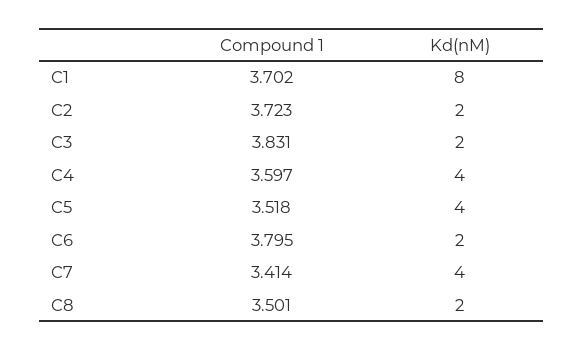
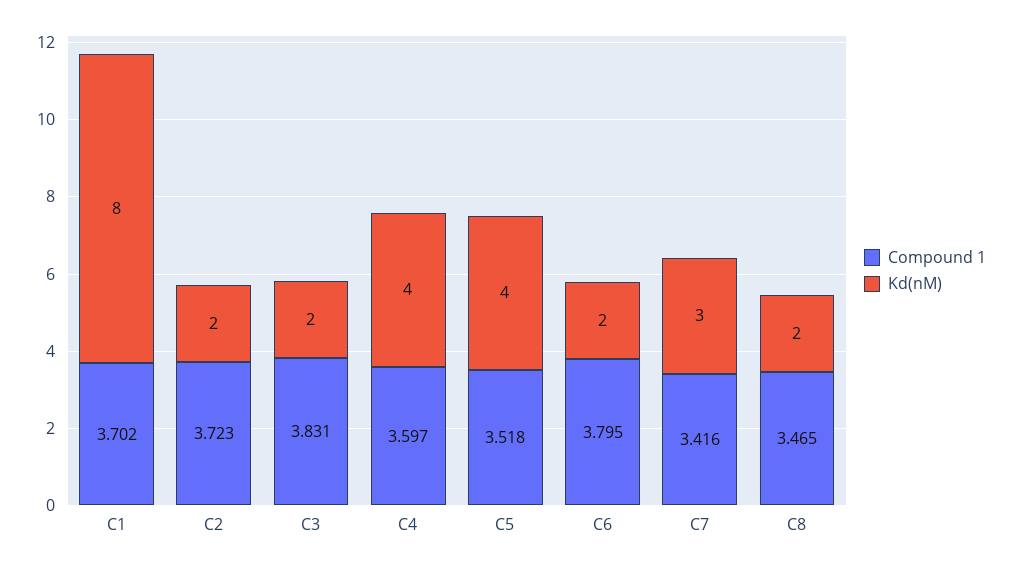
Compound 1, C7: 3.414 -> 3.416
Kd(nM), C7: 4 -> 3
Compound 1, C8: 3.501 -> 3.465

